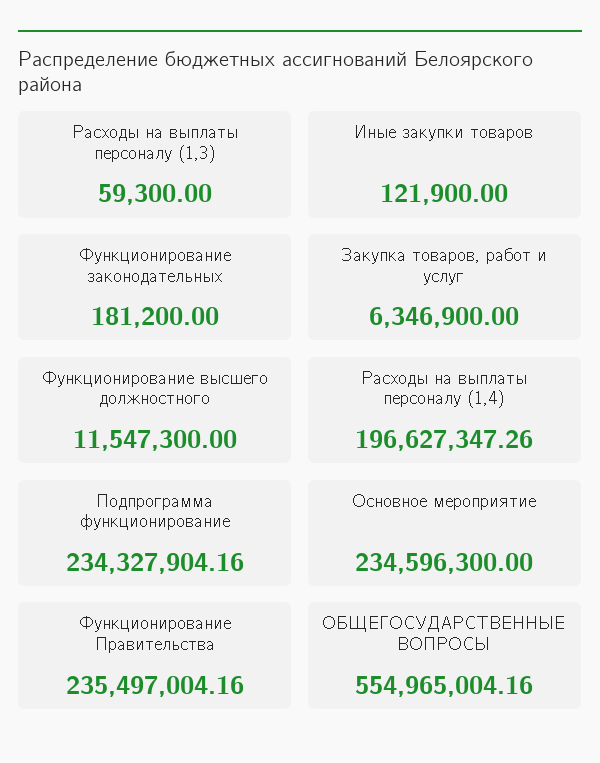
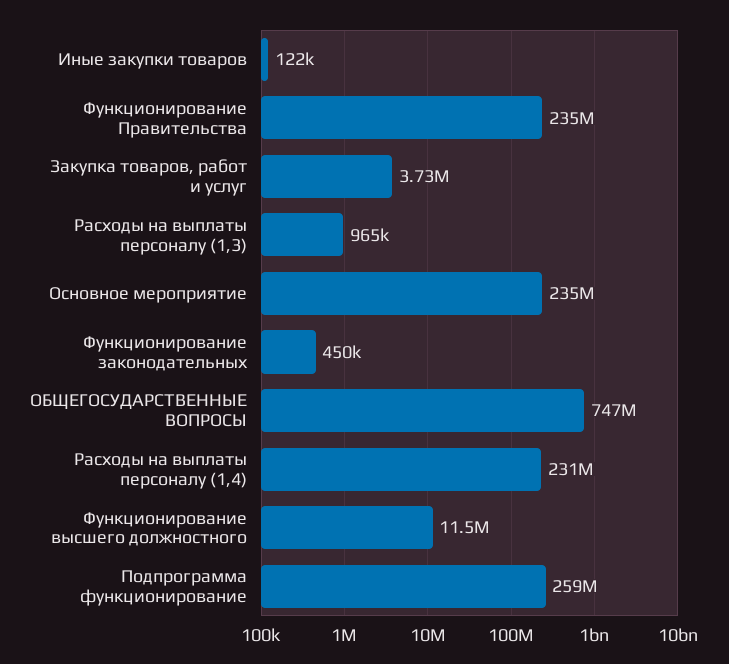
Расходы на выплаты персоналу (1,3): 59300 -> 965000
Функционирование законодательных: 181200 -> 450000
Закупка товаров, работ и услуг: 6346900 -> 3730000
Расходы на выплаты персоналу (1,4): 196627347.26 -> 231000000
Подпрограмма функционирование: 234327904.16 -> 259000000
ОБЩЕГОСУДАРСТВЕННЫЕ ВОПРОСЫ: 554965004.16 -> 747000000

